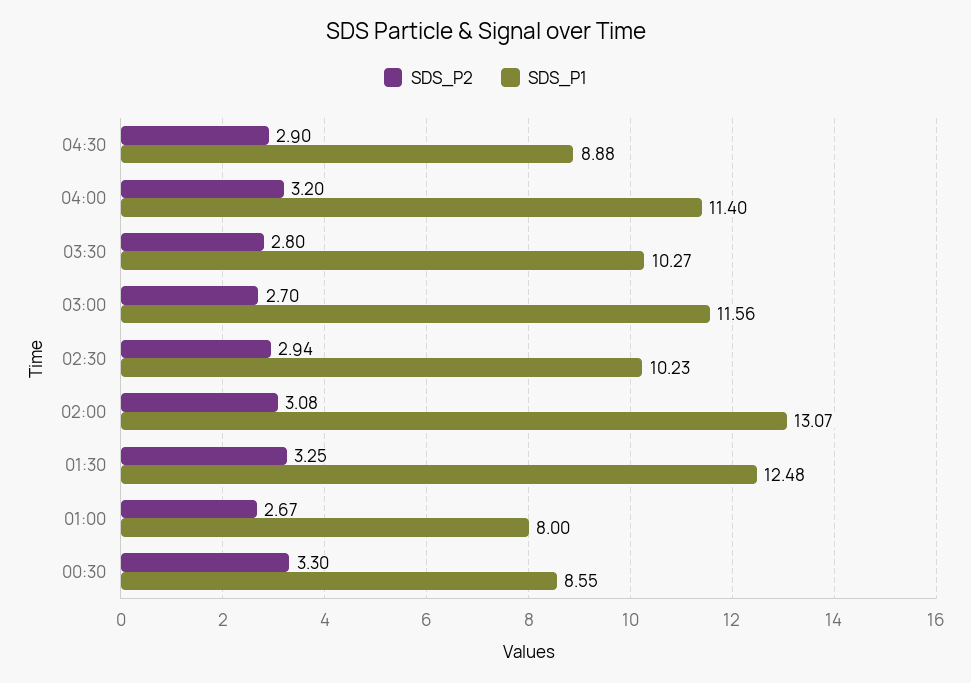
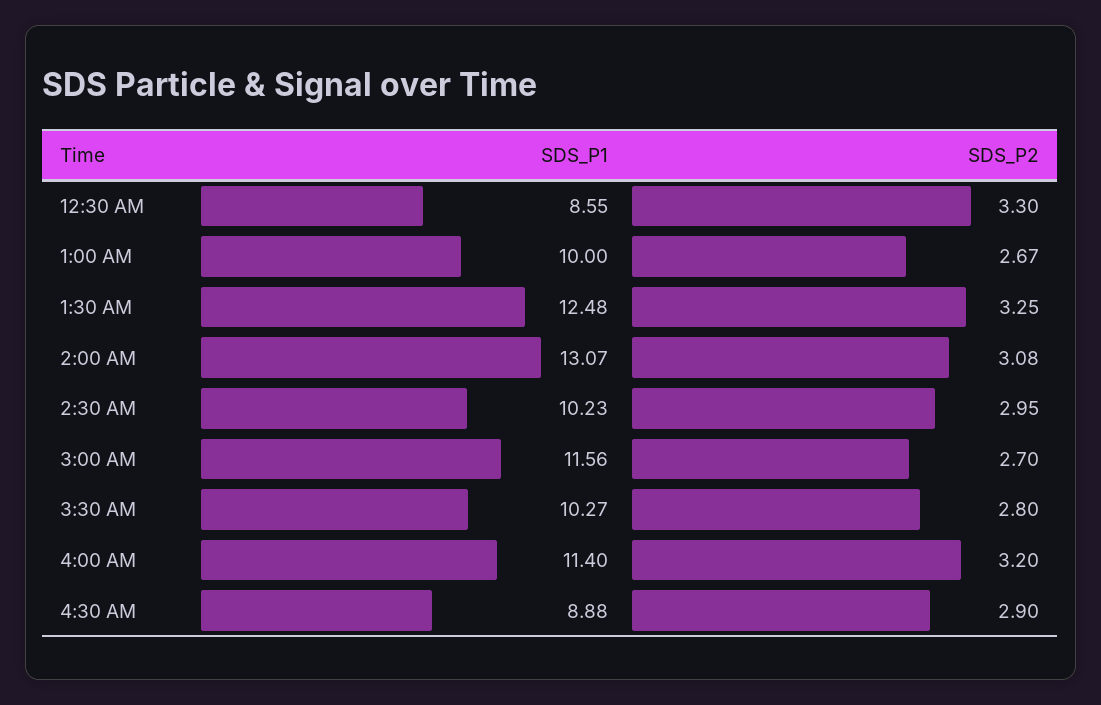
SDS_P2, 02:30: 2.94 -> 2.95
SDS_P1, 01:00: 8 -> 10

